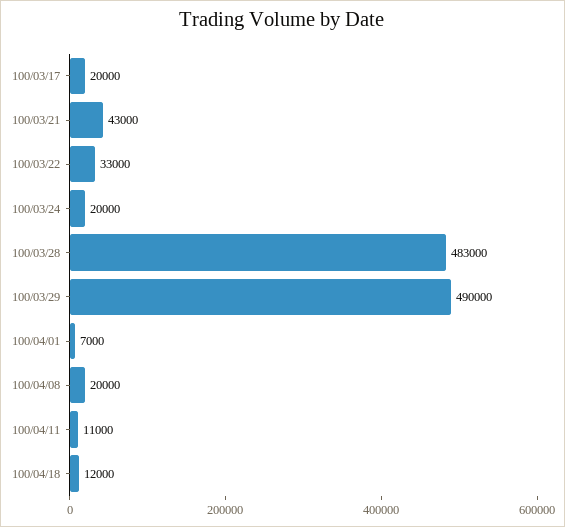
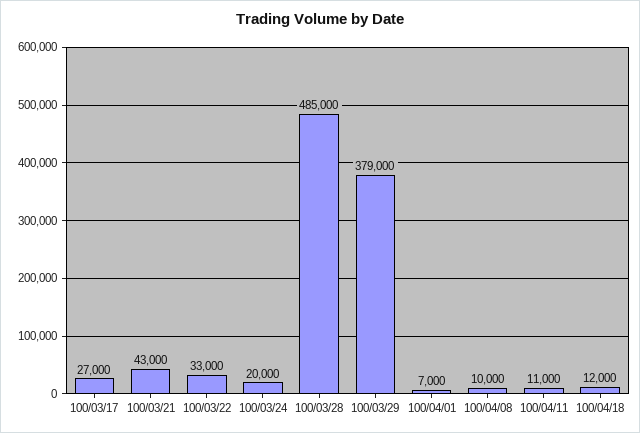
100/03/17: 20000 -> 27000
100/03/28: 483000 -> 485000
100/03/29: 490000 -> 379000
100/04/08: 20000 -> 10000

